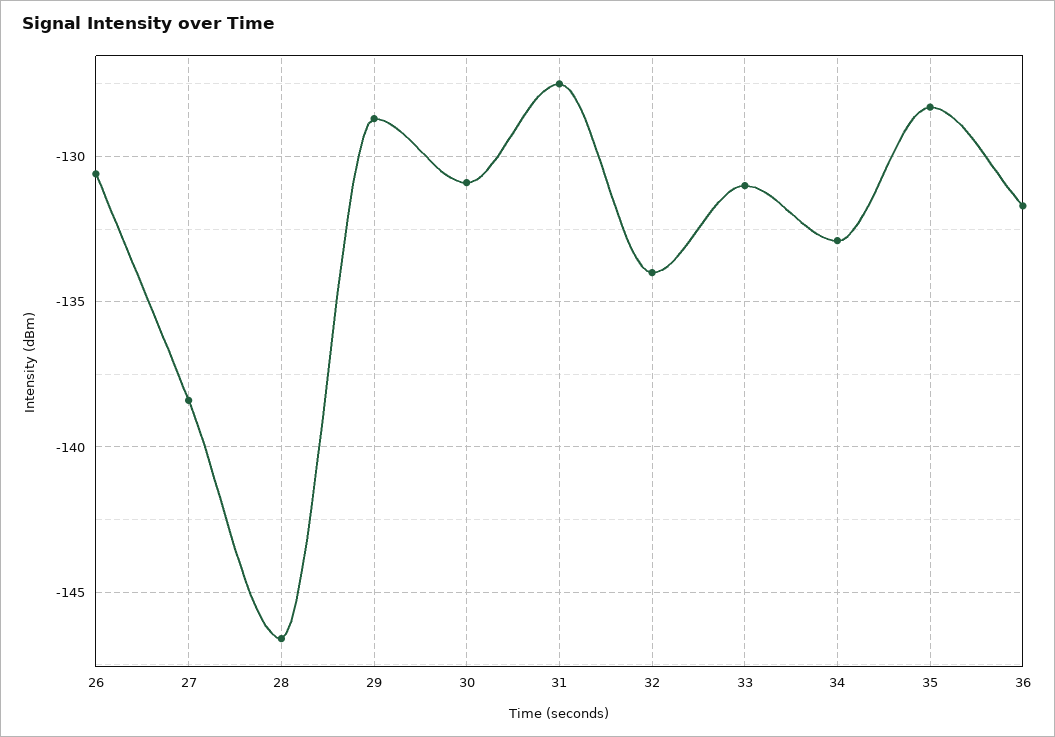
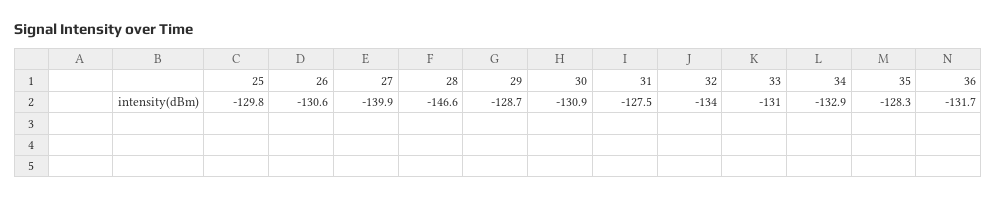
27: -138.5 -> -139.9
25: none -> -129.8

